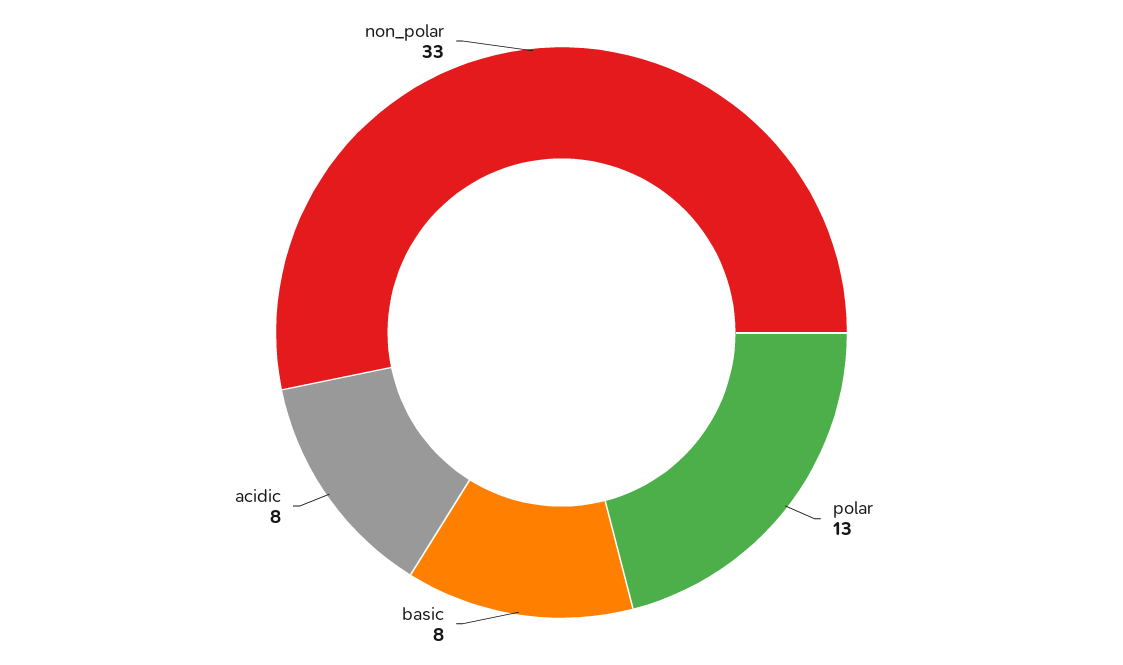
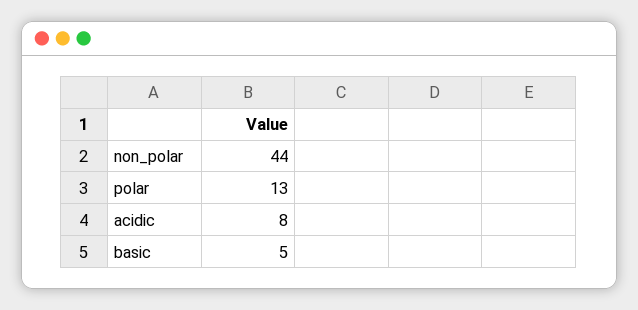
basic: 8 -> 5
non_polar: 33 -> 44

